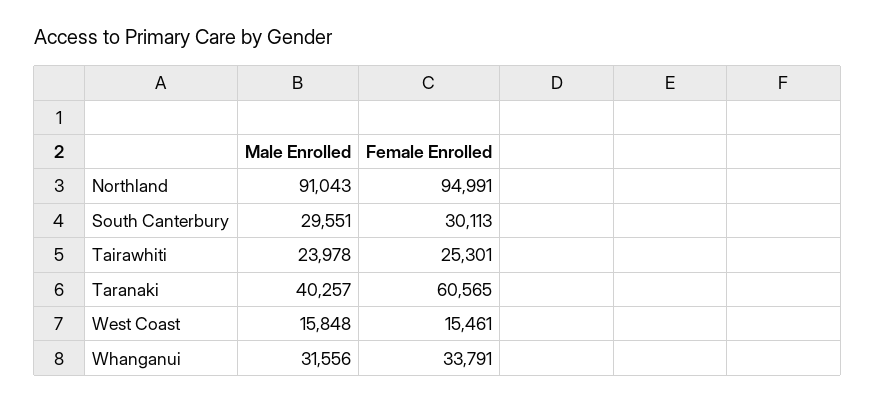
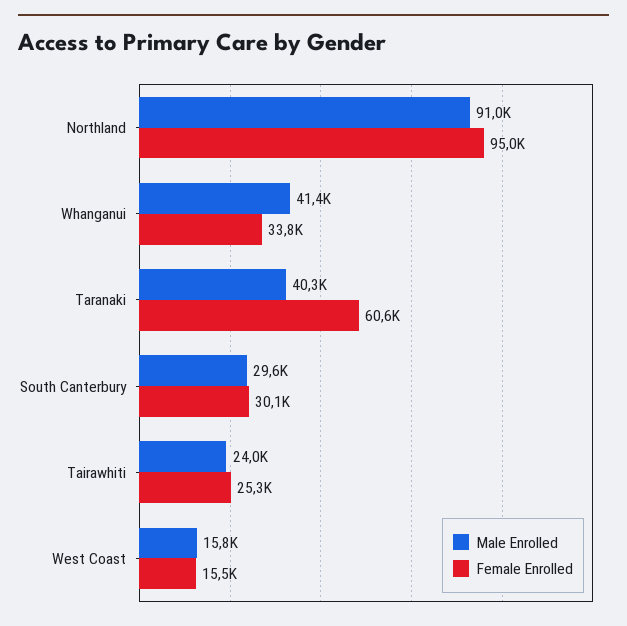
Male Enrolled, Whanganui: 31556 -> 41400

